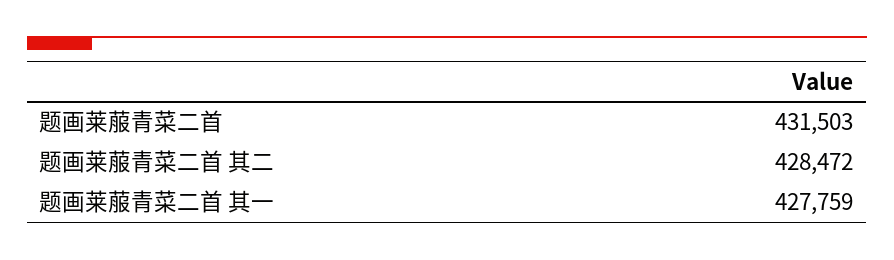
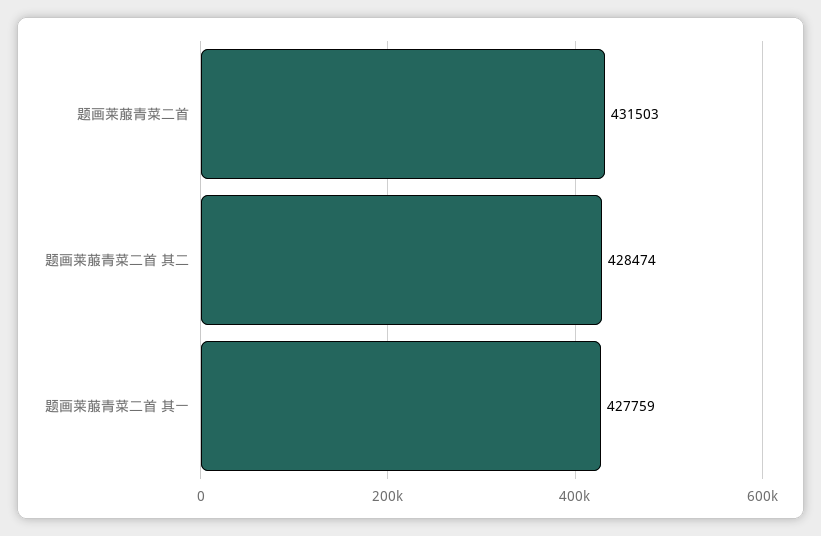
题画莱菔青菜二首 其二: 428472 -> 428474

